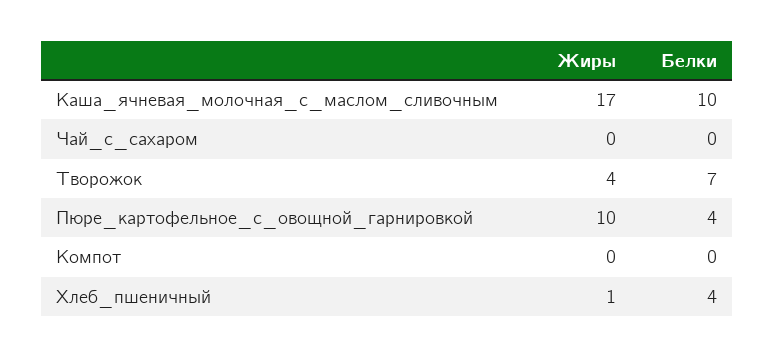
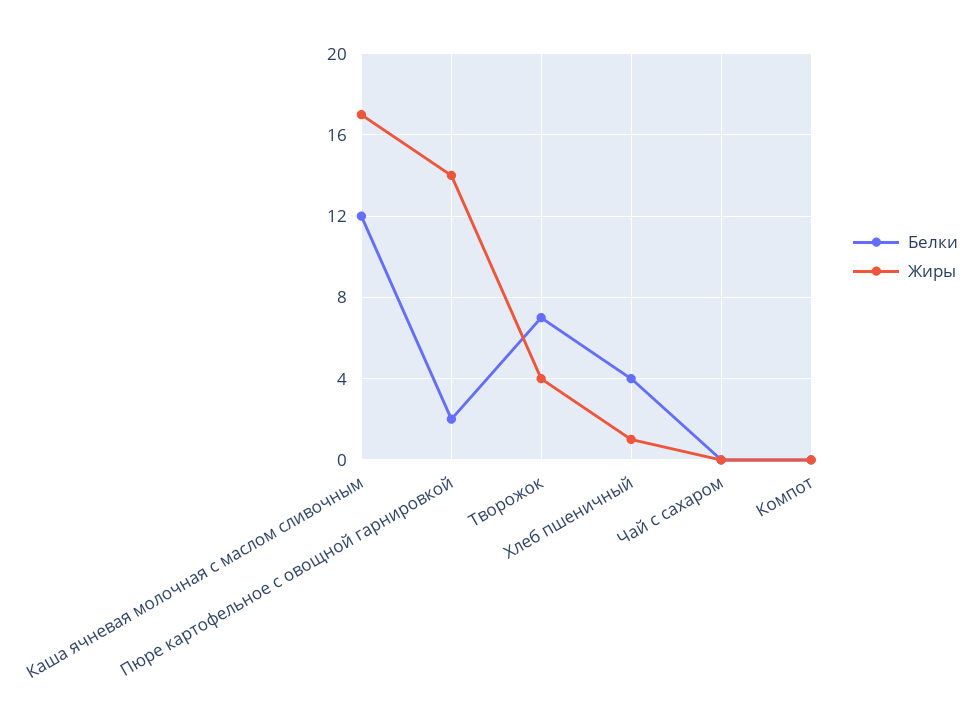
Белки, Каша_ячневая_молочная_с_маслом_сливочным: 10 -> 12
Жиры, Пюре_картофельное_с_овощной_гарнировкой: 10 -> 14
Белки, Пюре_картофельное_с_овощной_гарнировкой: 4 -> 2

